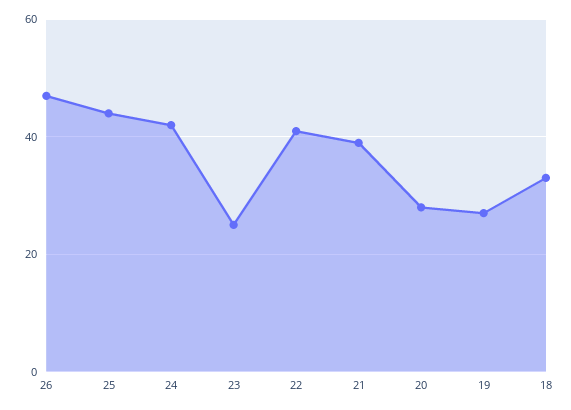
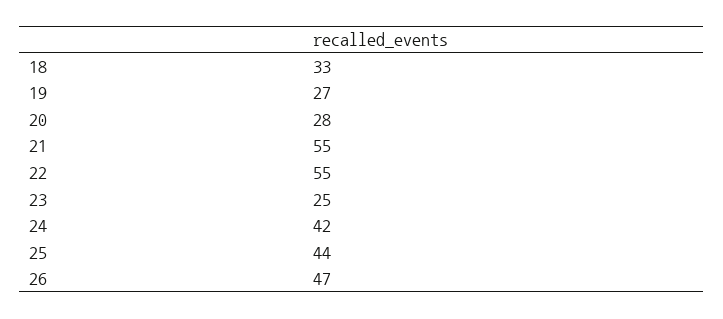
22: 40 -> 55
21: 40 -> 55

